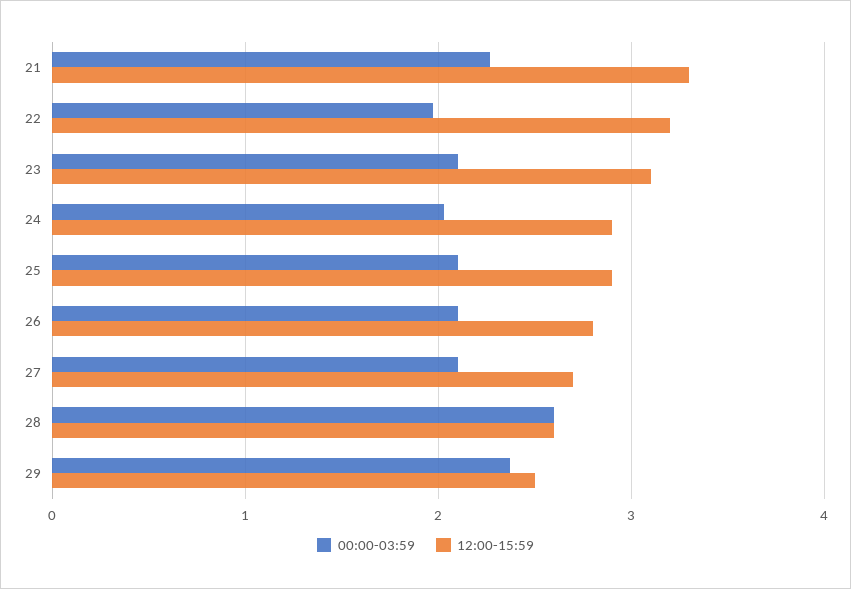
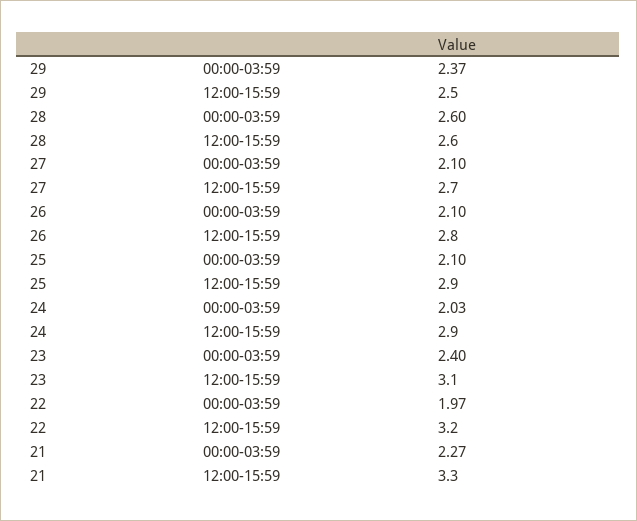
00:00-03:59, 23: 2.1 -> 2.4

